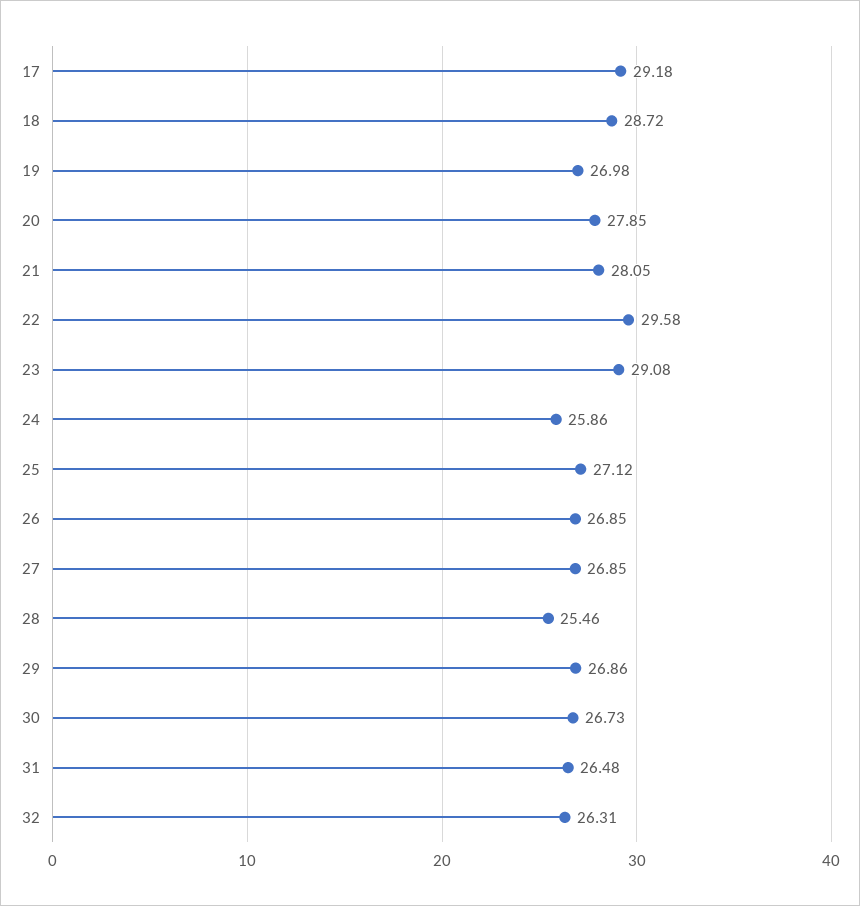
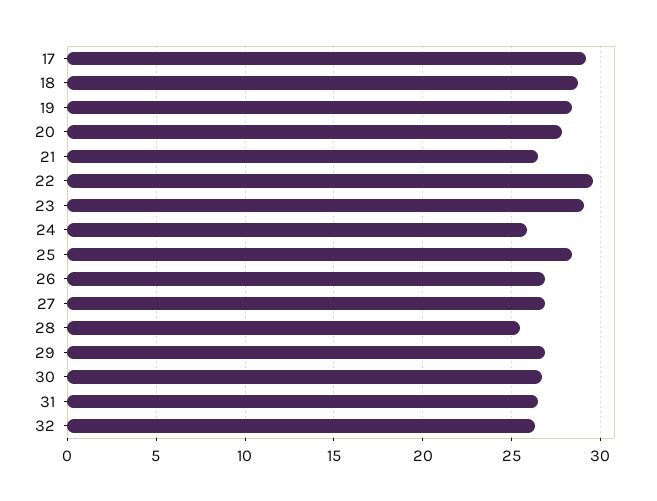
19: 26.98 -> 28.5
21: 28.05 -> 26.5
25: 27.12 -> 28.5

